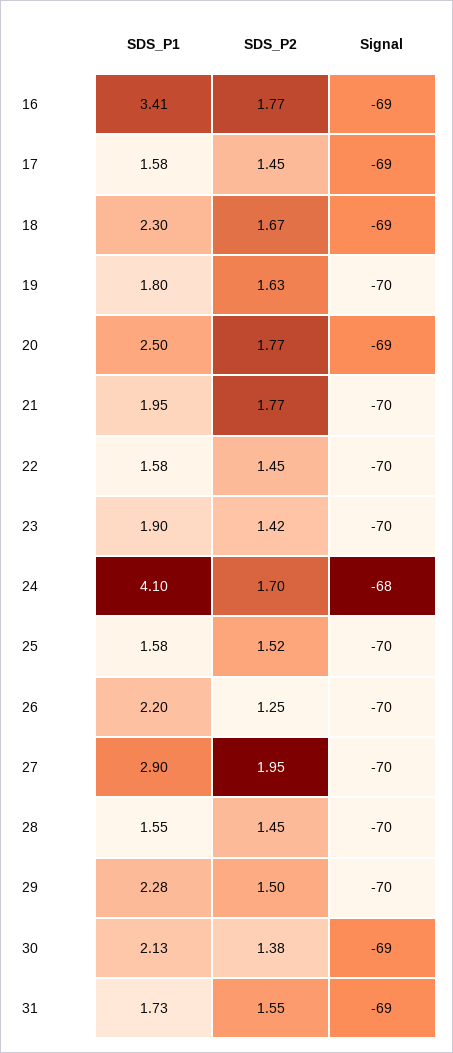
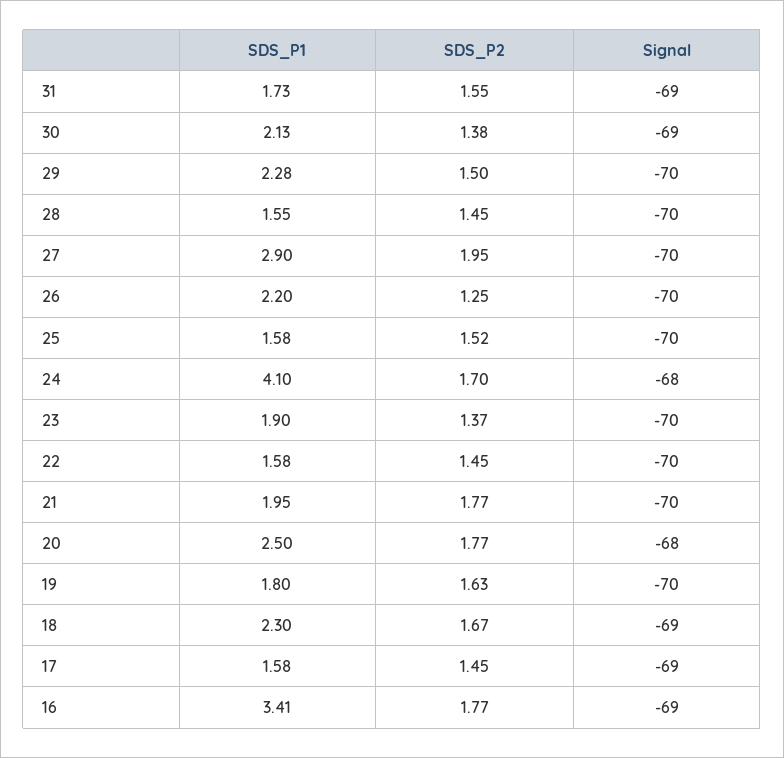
Signal, 20: -69 -> -68
SDS_P2, 23: 1.42 -> 1.37

